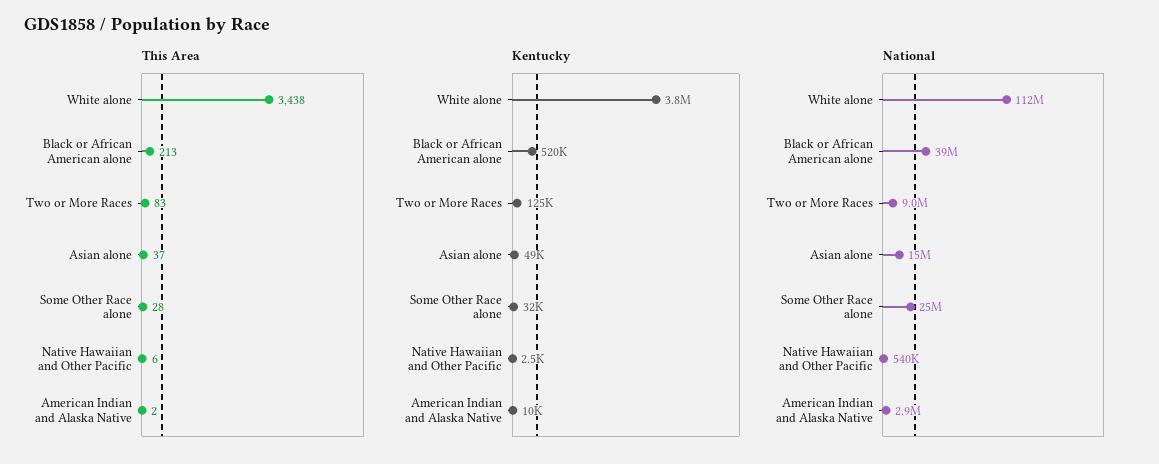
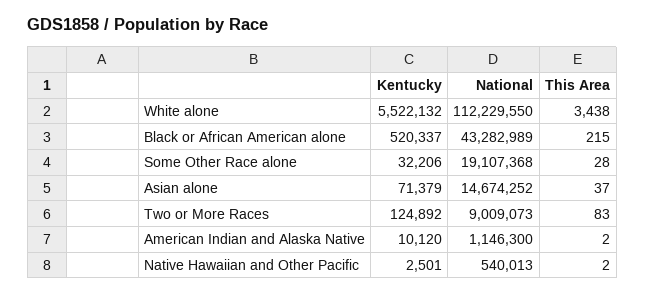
This Area, Black or African American alone: 213 -> 215
This Area, Native Hawaiian and Other Pacific: 6 -> 2
Kentucky, White alone: 3800000 -> 5522132
Kentucky, Asian alone: 49000 -> 71379
National, Black or African American alone: 39000000 -> 43282989
National, Some Other Race alone: 25000000 -> 19107368
National, American Indian and Alaska Native: 2900000 -> 1146300

